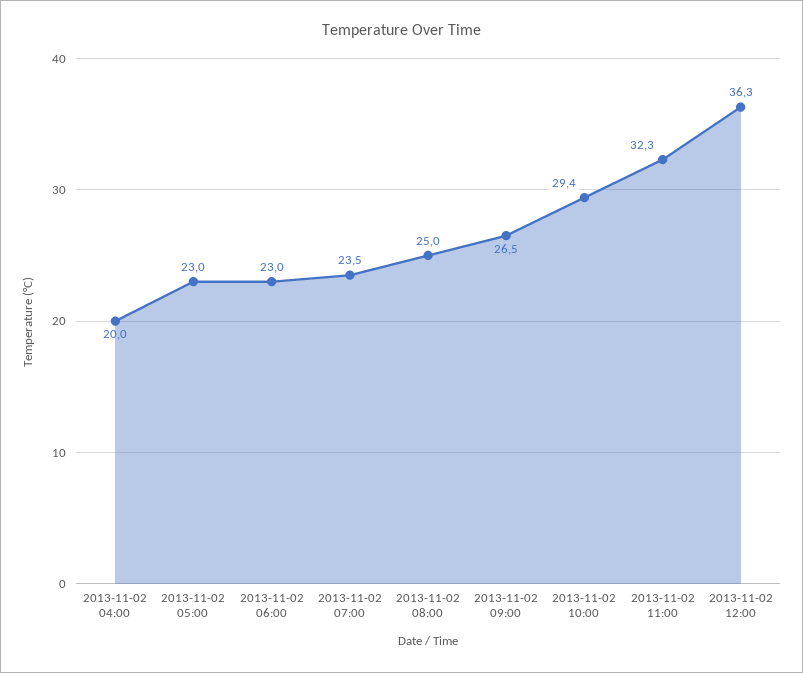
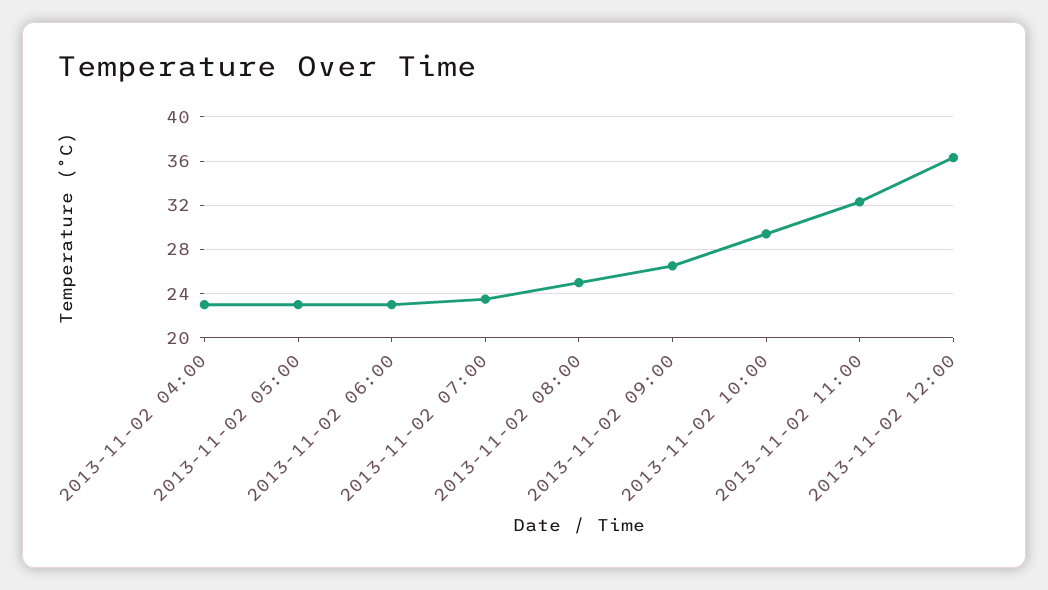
2013-11-02 04:00: 20 -> 23

